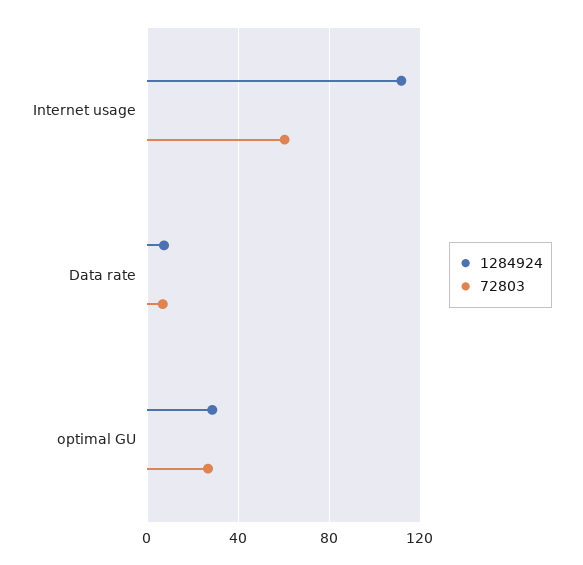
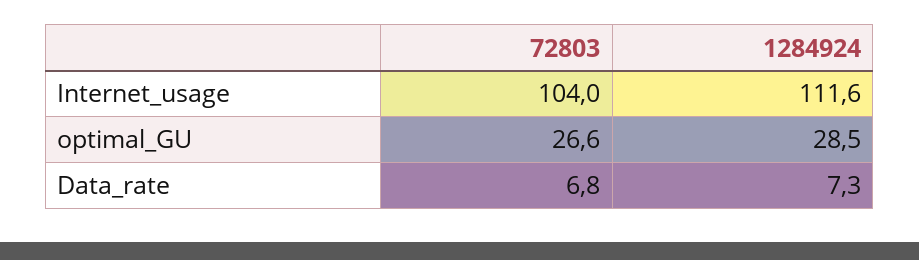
72803, Internet usage: 60 -> 104

